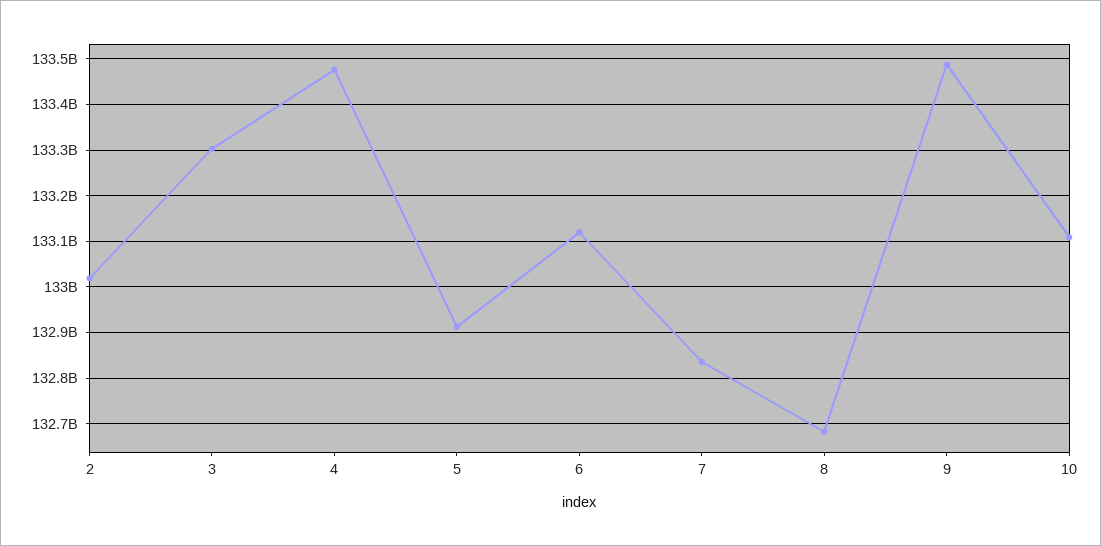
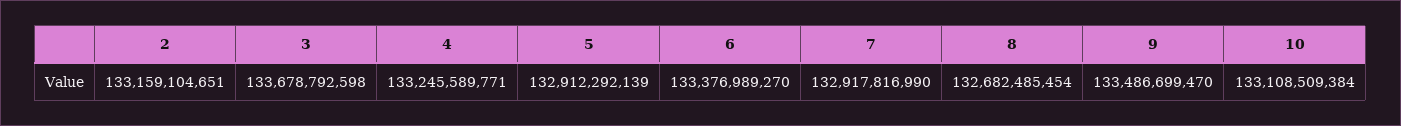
2: 133020000000 -> 133159104651
3: 133300000000 -> 133678792598
4: 133480000000 -> 133245589771
6: 133120000000 -> 133376989270
7: 132840000000 -> 132917816990

